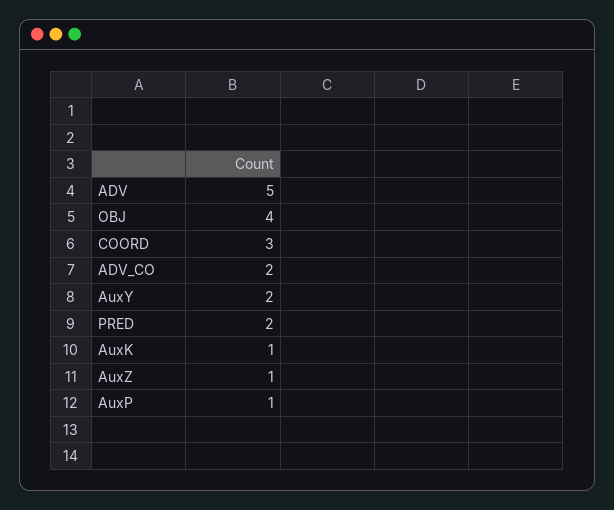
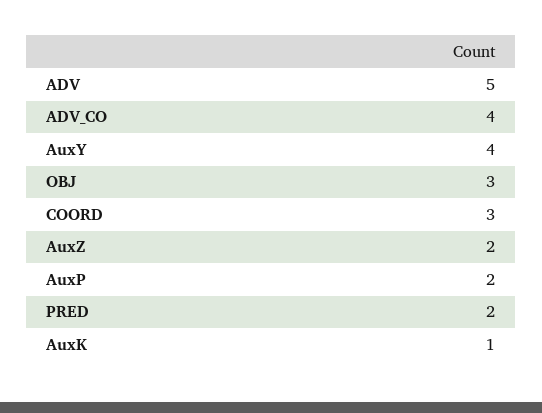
OBJ: 4 -> 3
ADV_CO: 2 -> 4
AuxY: 2 -> 4
AuxZ: 1 -> 2
AuxP: 1 -> 2

